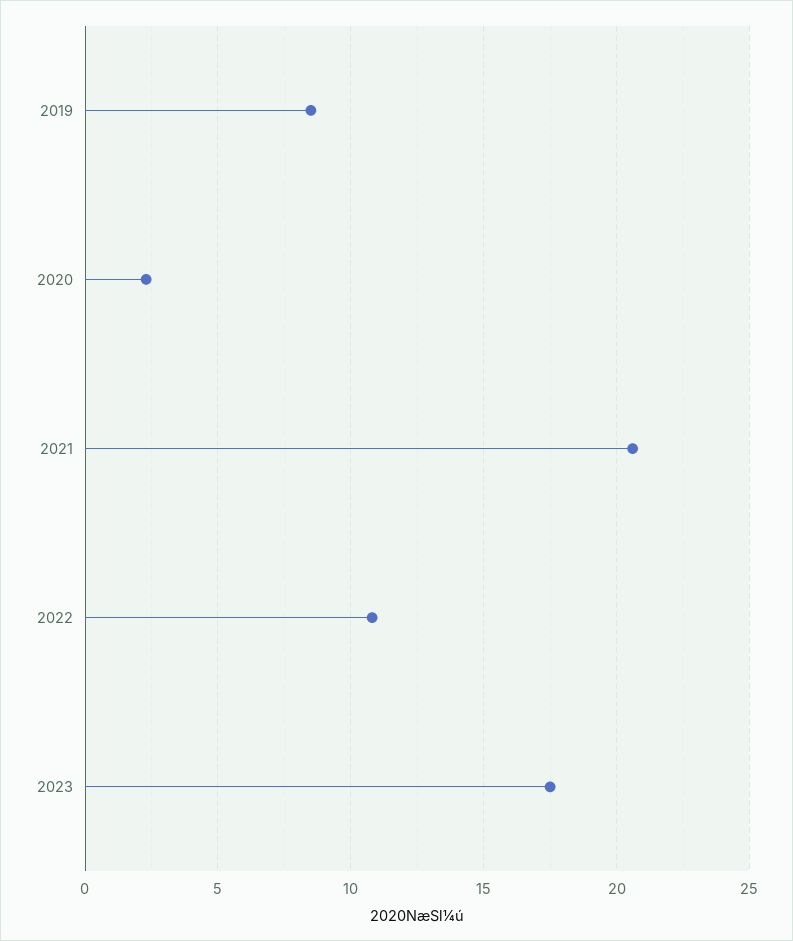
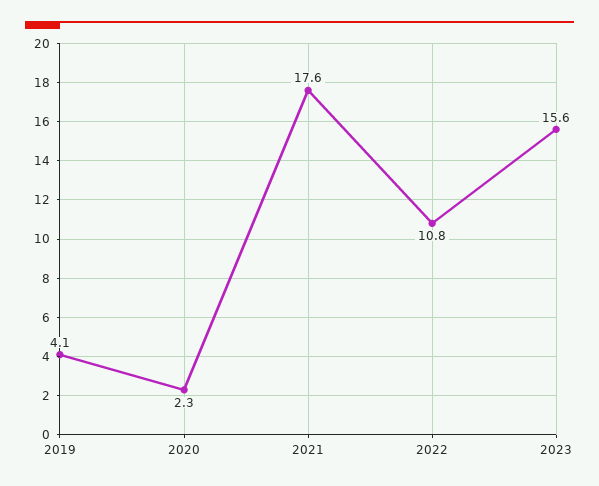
2019: 8.5 -> 4.1
2021: 20.5 -> 17.6
2023: 17.5 -> 15.6

